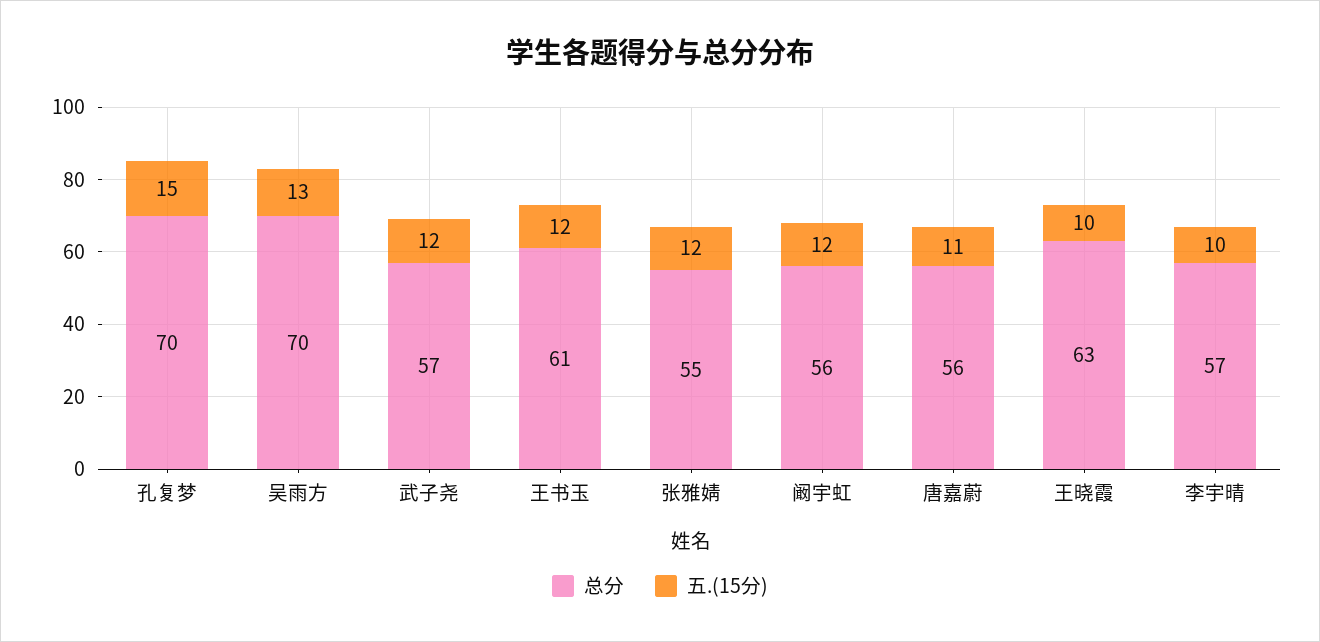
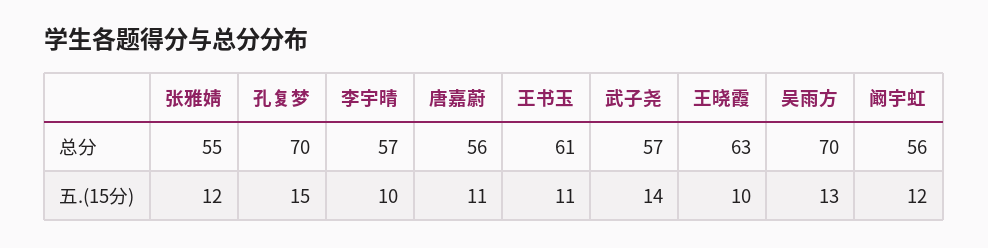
五.(15分), 武子尧: 12 -> 14
五.(15分), 王书玉: 12 -> 11

